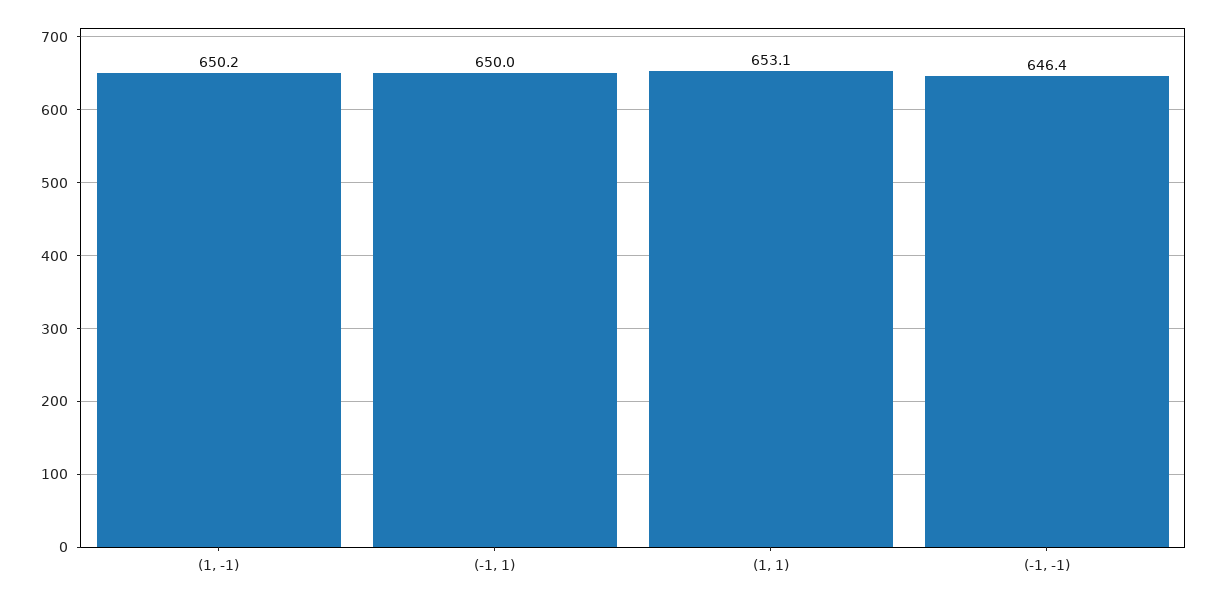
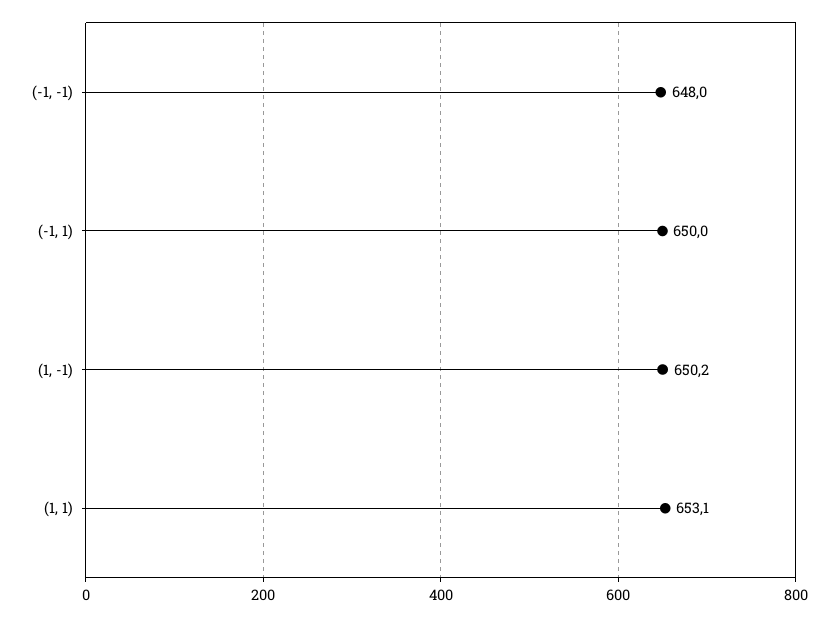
(-1, -1): 646.4 -> 648

